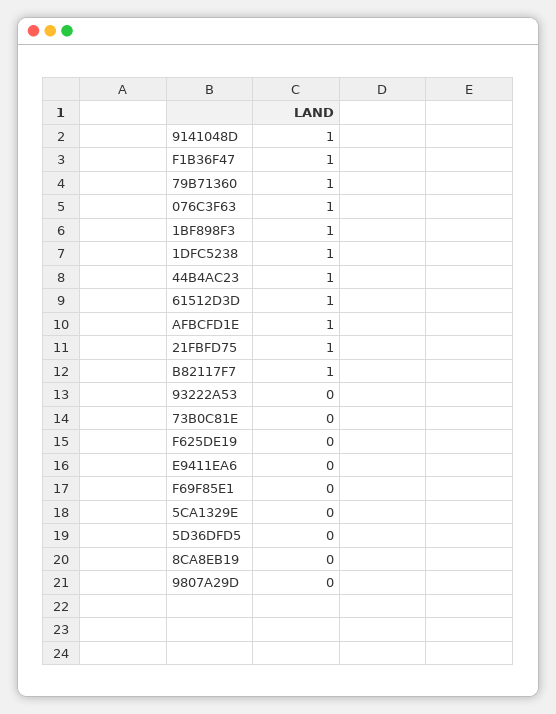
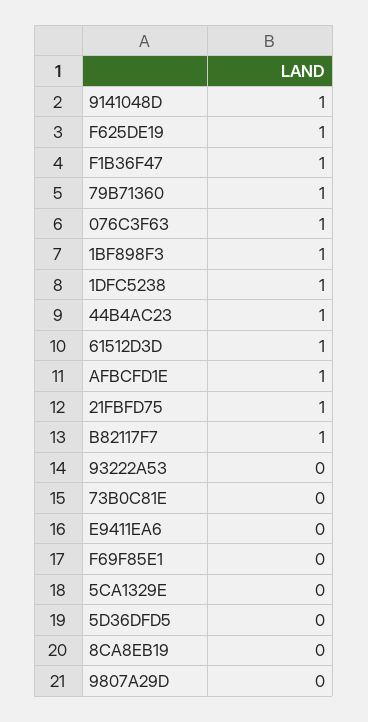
F625DE19: 0 -> 1

